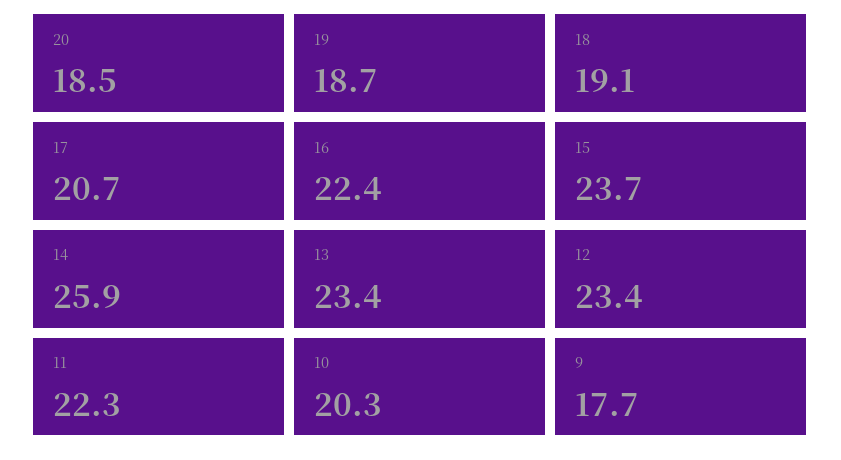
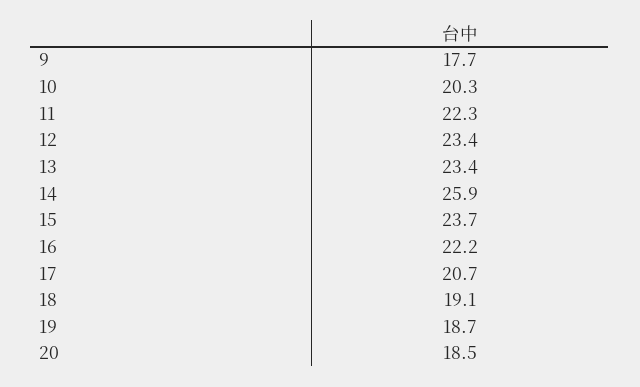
16: 22.4 -> 22.2

